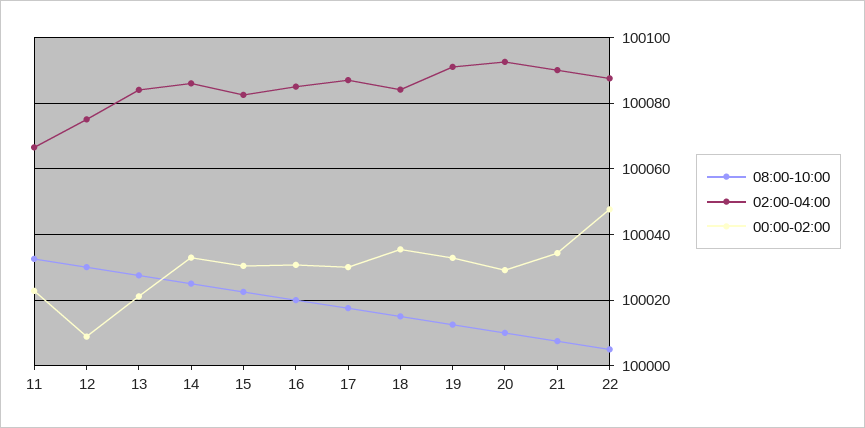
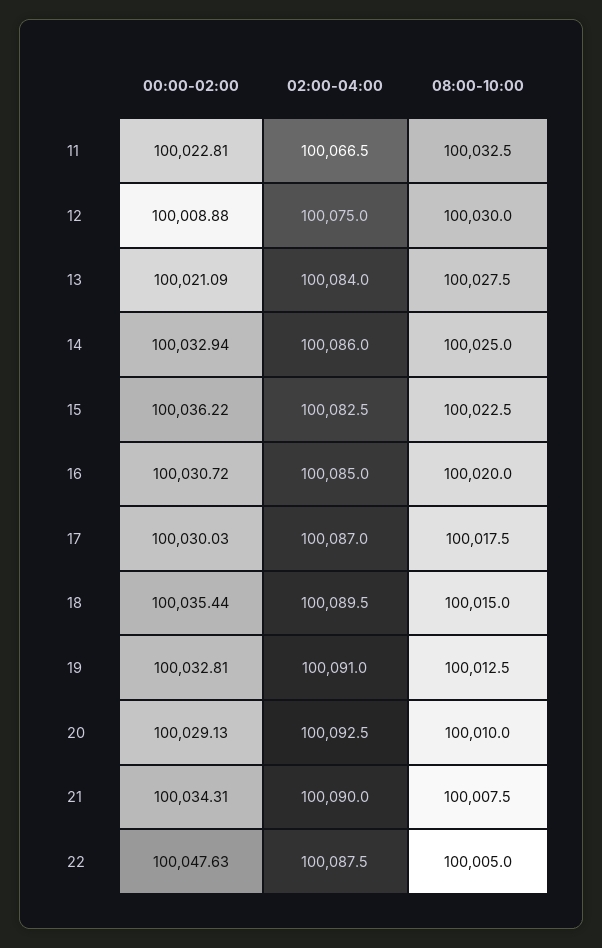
00:00-02:00, 15: 100030 -> 100036.22
02:00-04:00, 18: 100084 -> 100089.5

